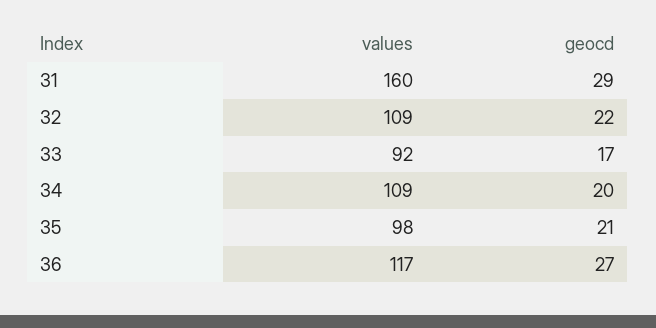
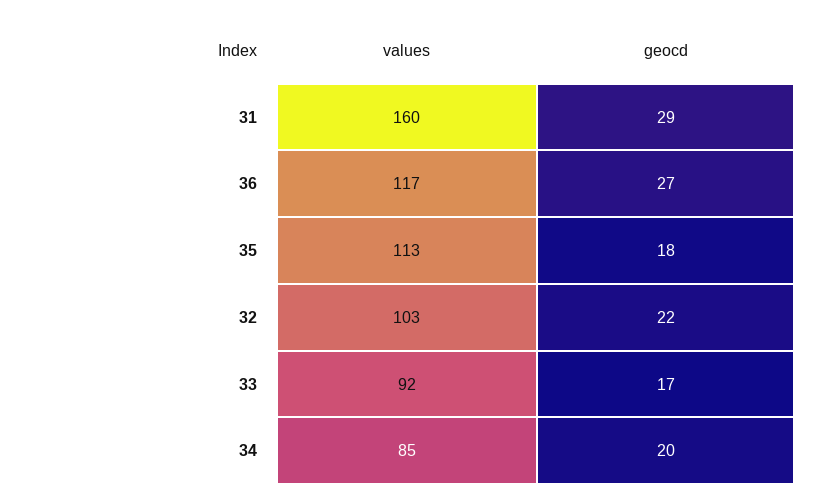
values, 32: 109 -> 103
values, 34: 109 -> 85
values, 35: 98 -> 113
geocd, 35: 21 -> 18

